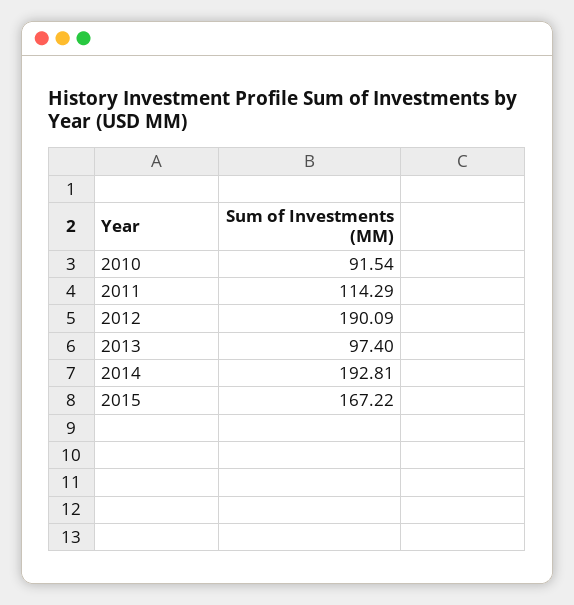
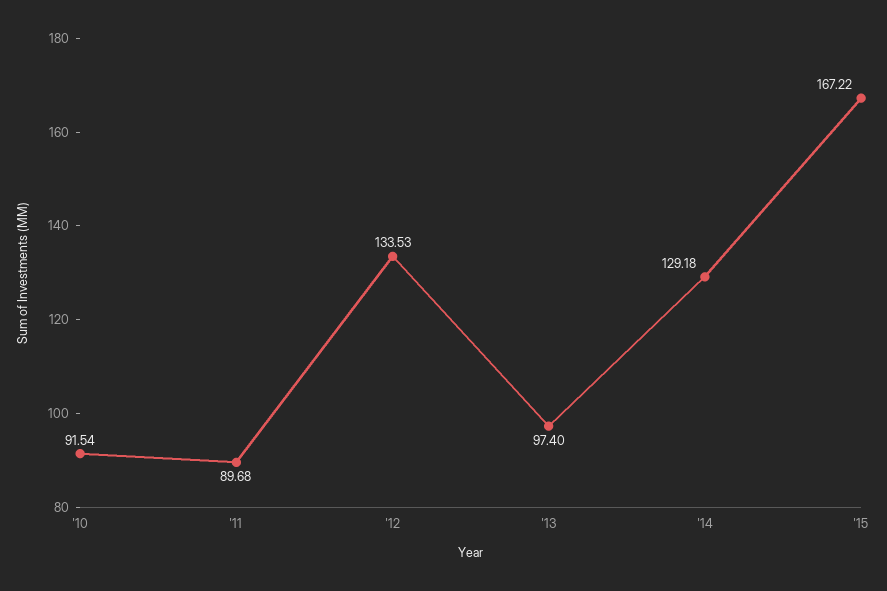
2011: 114.29 -> 89.68
2012: 190.09 -> 133.53
2014: 192.81 -> 129.18

